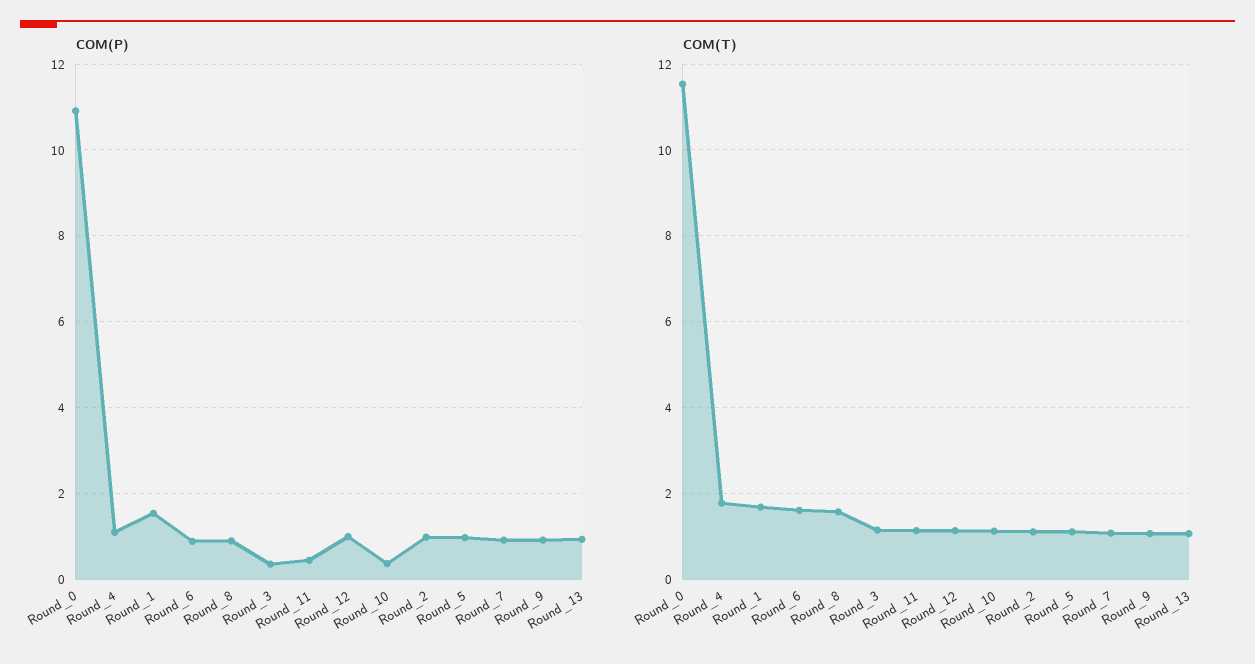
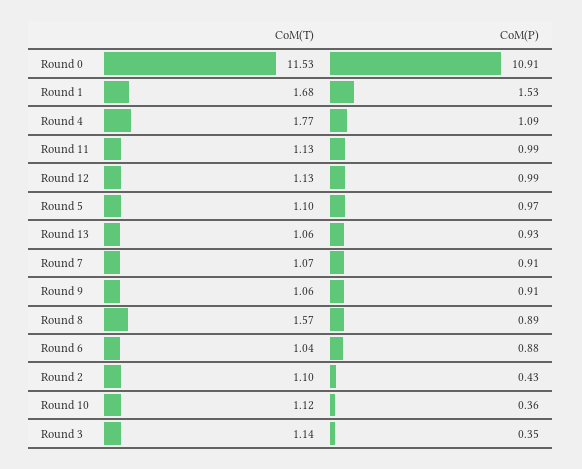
COM(P), Round_11: 0.4 -> 0.99
COM(P), Round_2: 1 -> 0.43
COM(T), Round_6: 1.6 -> 1.04

